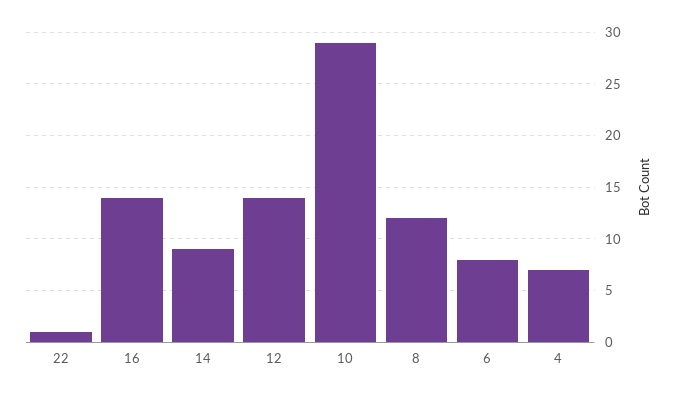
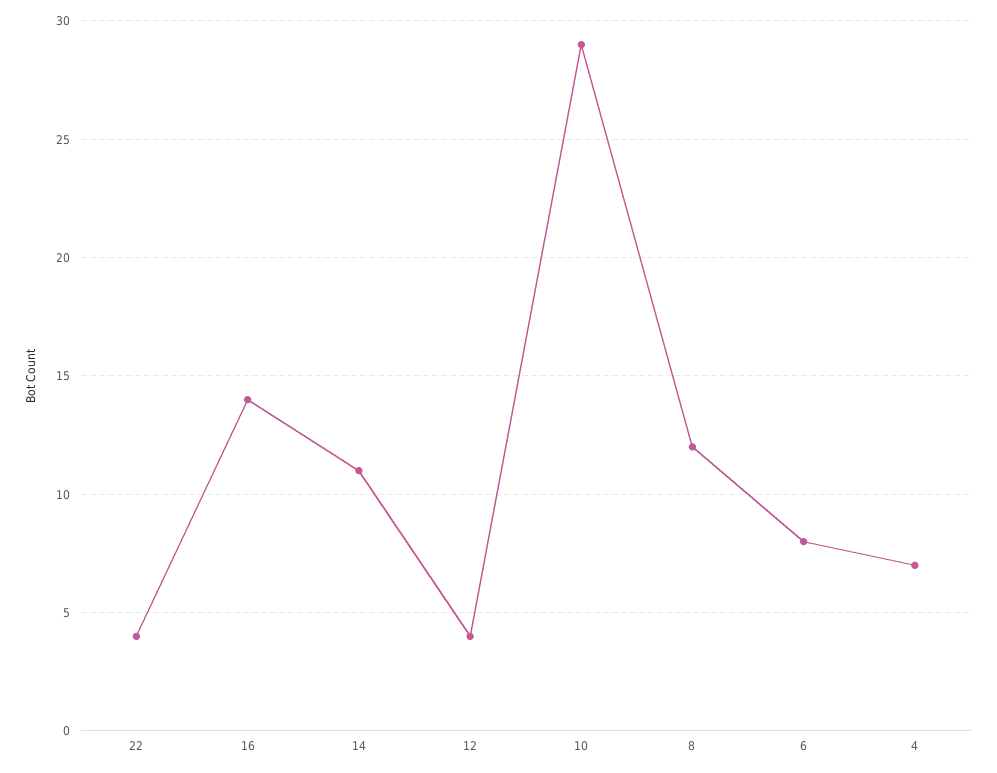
22: 1 -> 4
14: 9 -> 11
12: 14 -> 4

